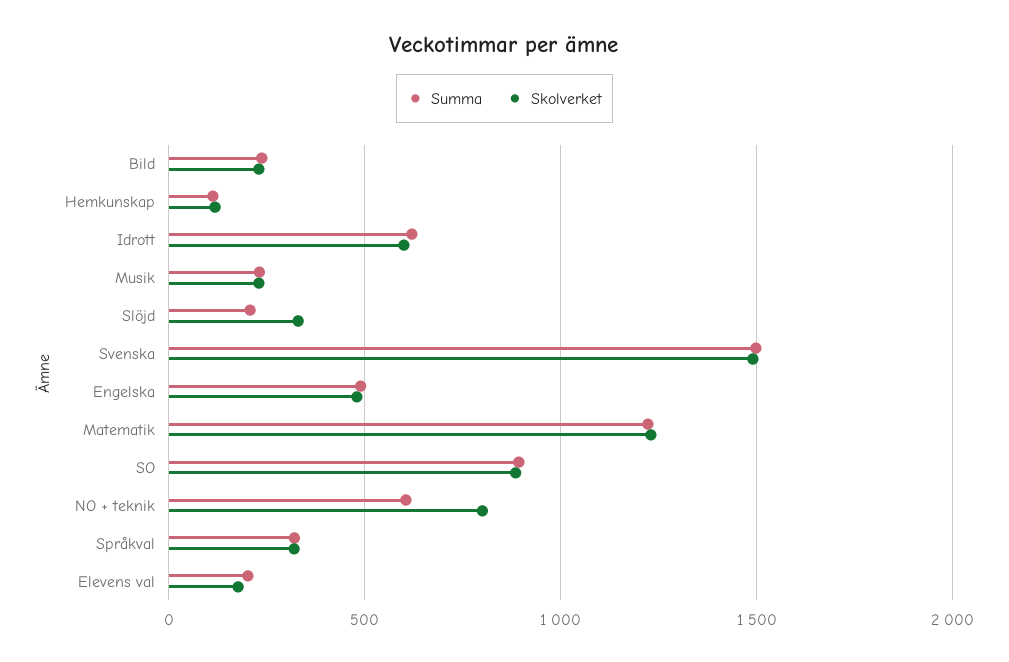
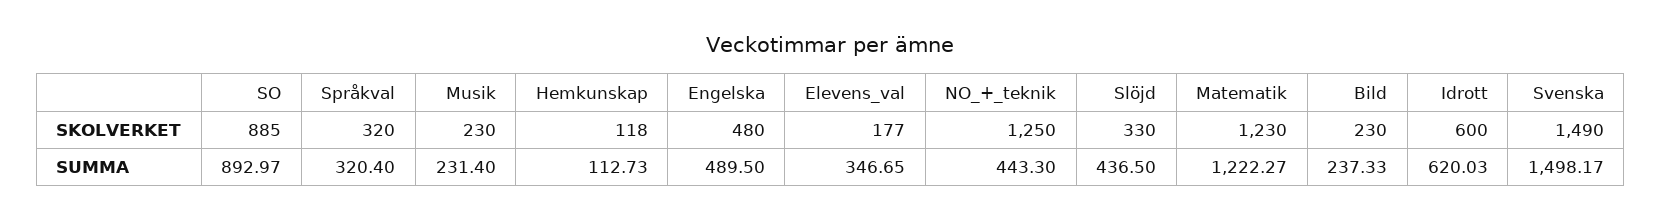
Summa, Slöjd: 200 -> 436.5
Summa, NO + teknik: 600 -> 443.3
Skolverket, NO + teknik: 800 -> 1250
Summa, Elevens val: 200 -> 346.65

